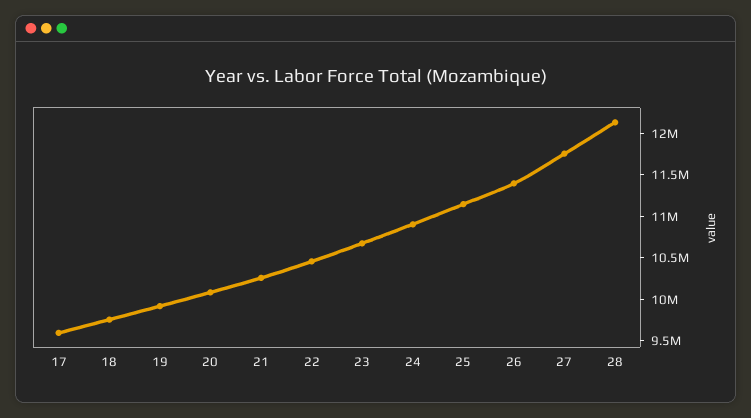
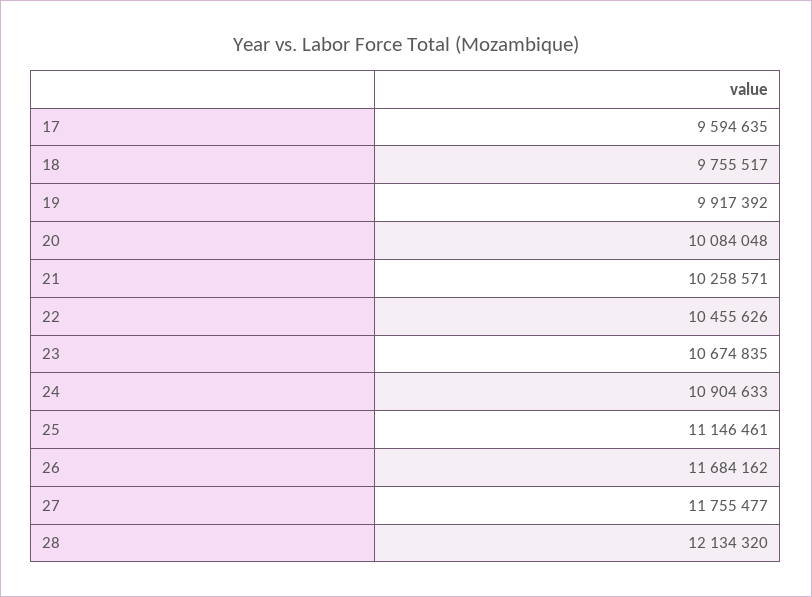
26: 11400000 -> 11684162

